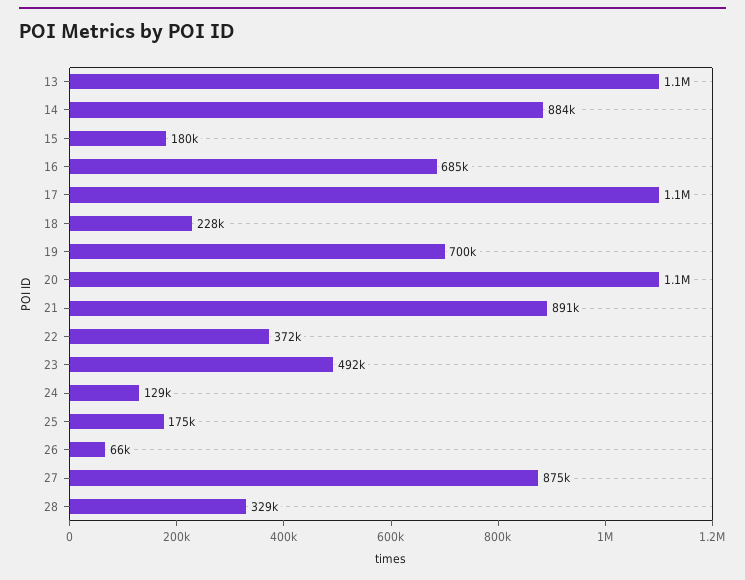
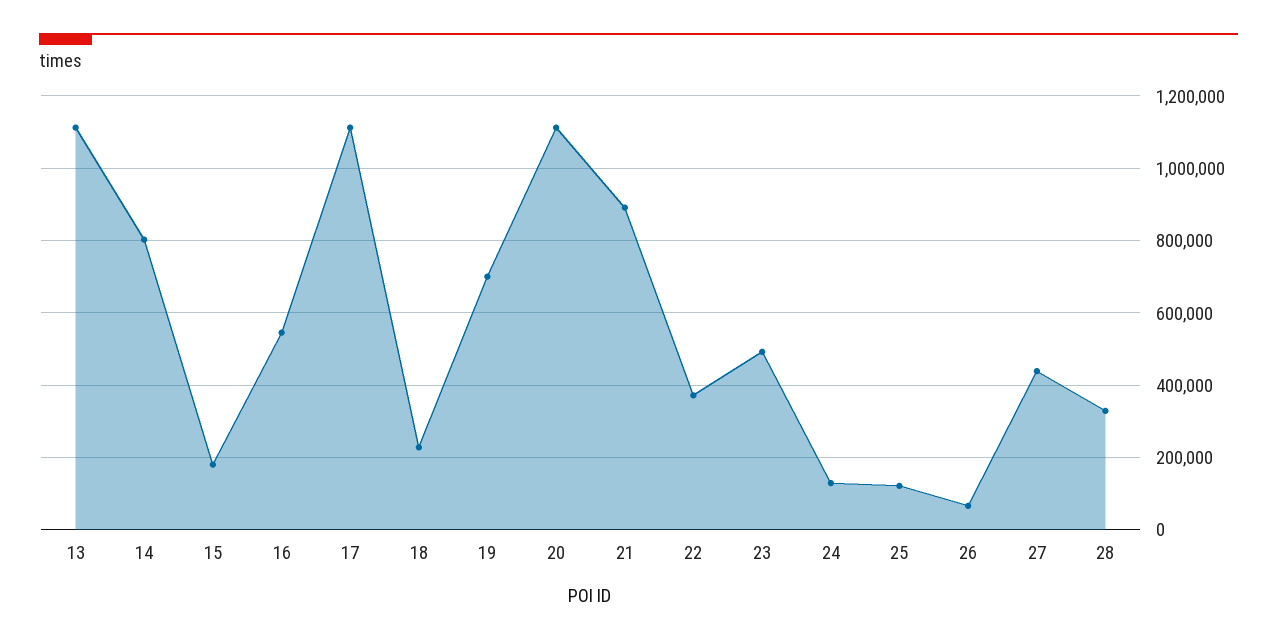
14: 884000 -> 800000
16: 685000 -> 540000
25: 175000 -> 120000
27: 875000 -> 440000

